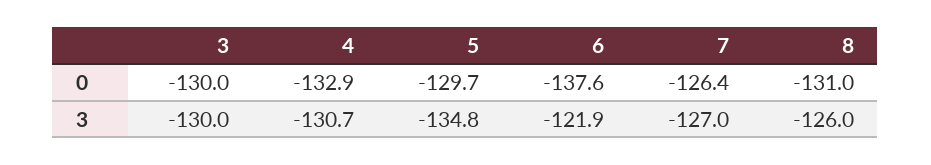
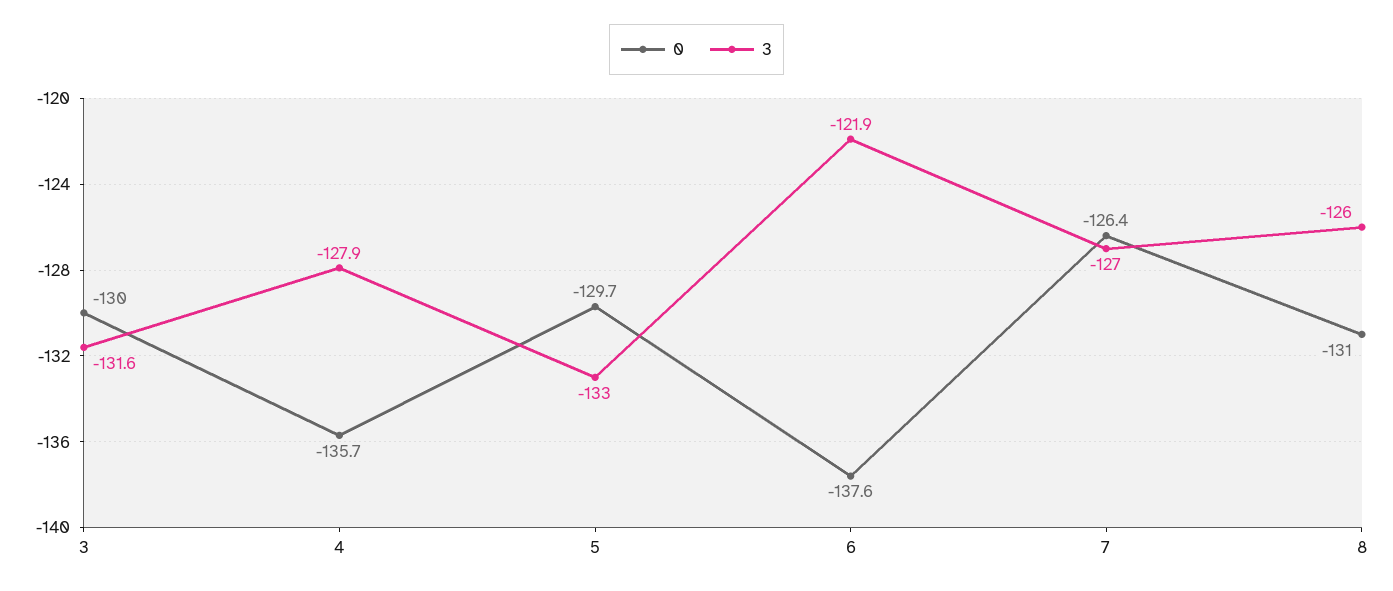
0, 4: -132.9 -> -135.7
3, 3: -130 -> -131.6
3, 4: -130.7 -> -127.9
3, 5: -134.8 -> -133

